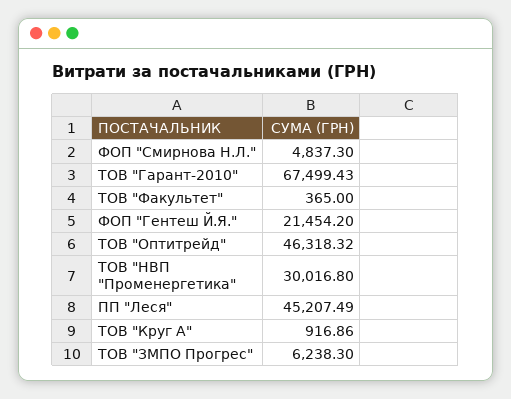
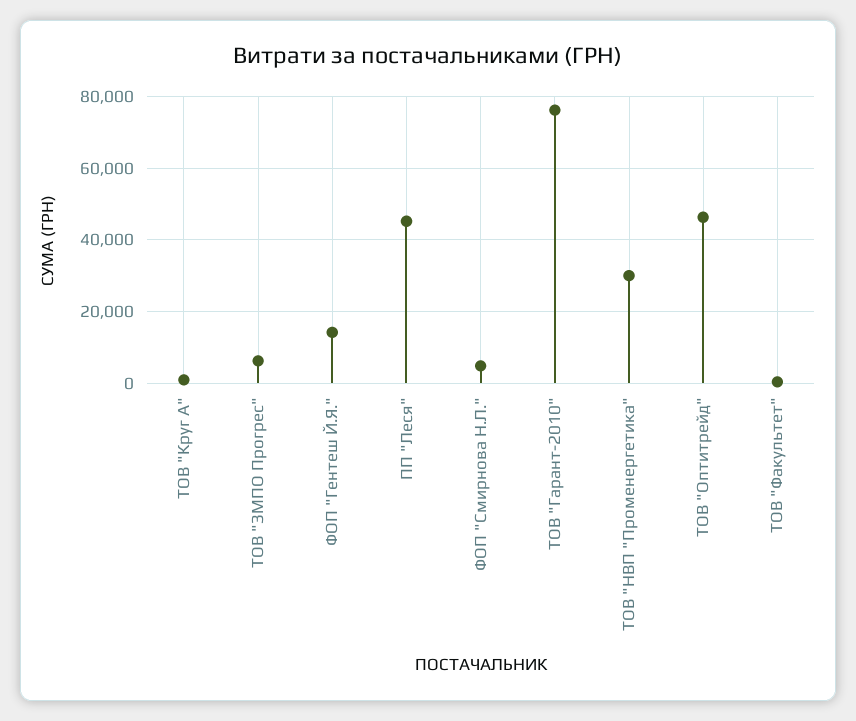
ТОВ "Гарант-2010": 67499.43 -> 76000
ФОП "Гентеш Й.Я.": 21454.2 -> 14000

